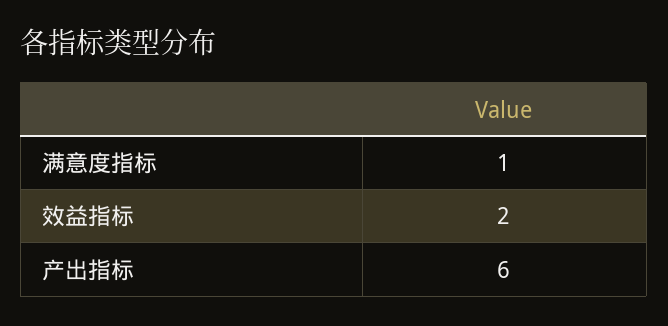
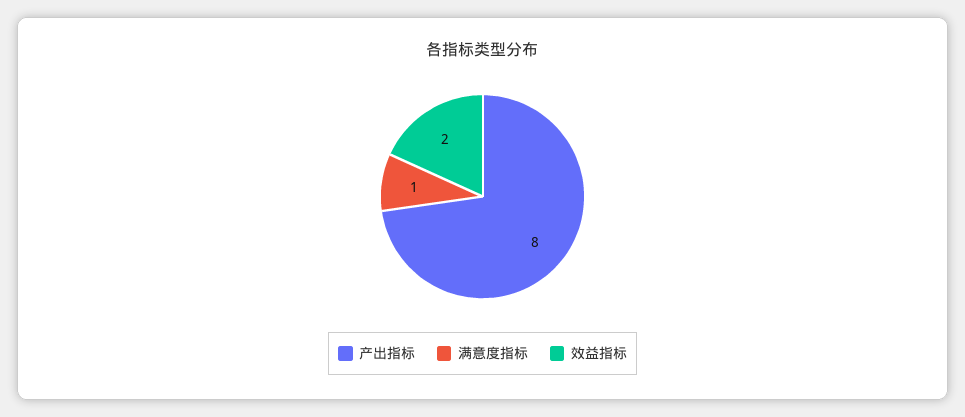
产出指标: 6 -> 8

